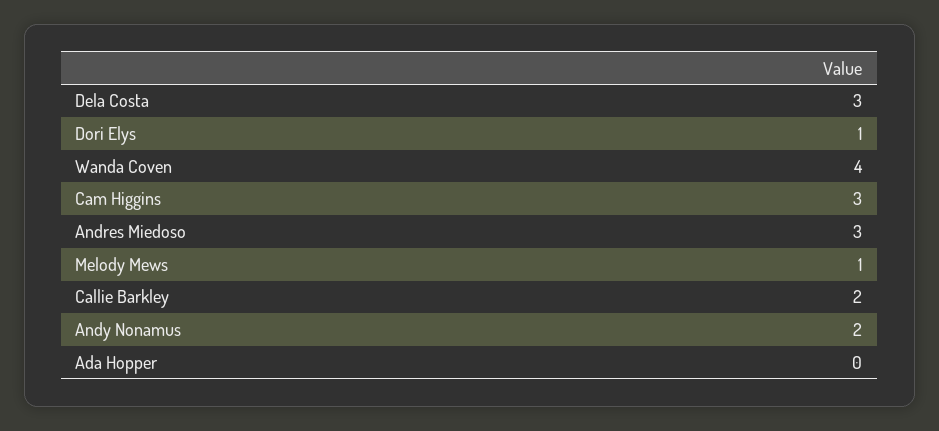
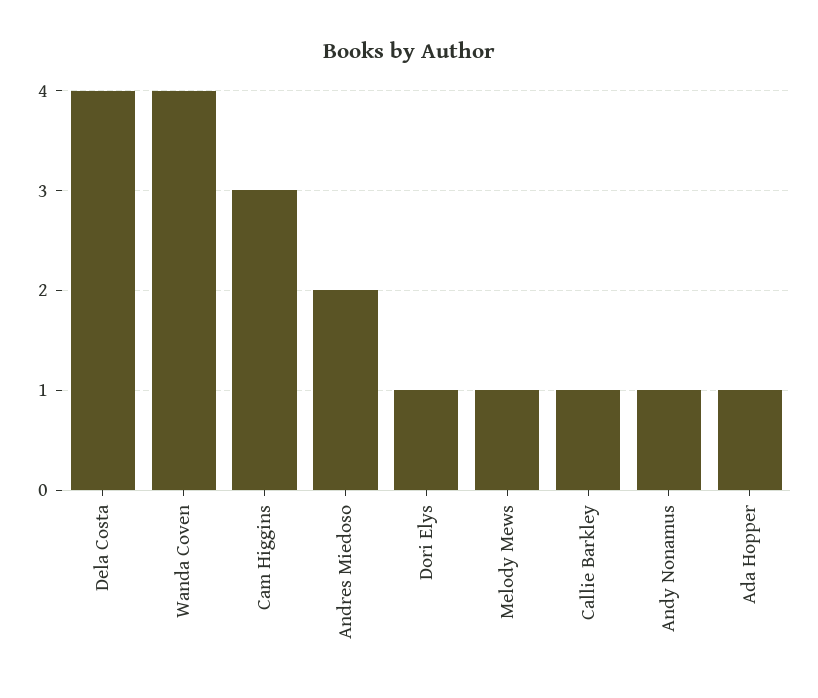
Dela Costa: 3 -> 4
Andres Miedoso: 3 -> 2
Callie Barkley: 2 -> 1
Andy Nonamus: 2 -> 1
Ada Hopper: 0 -> 1

